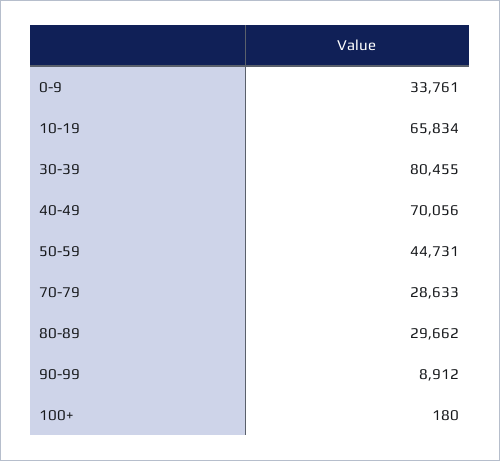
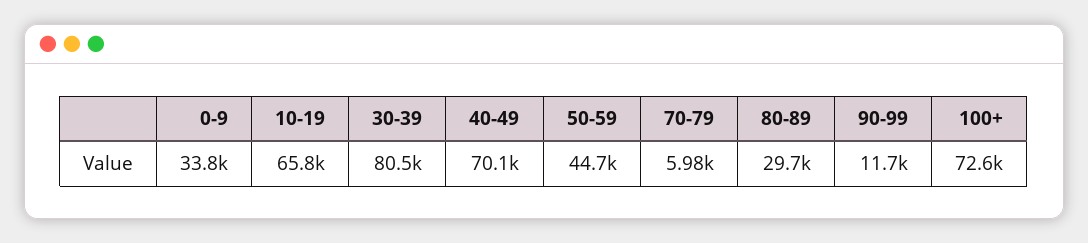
70-79: 28633 -> 5980
90-99: 8912 -> 11700
100+: 180 -> 72600

